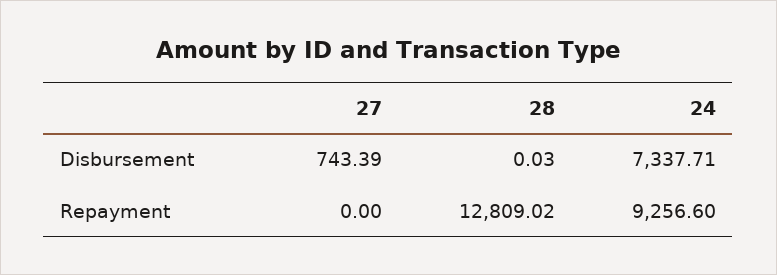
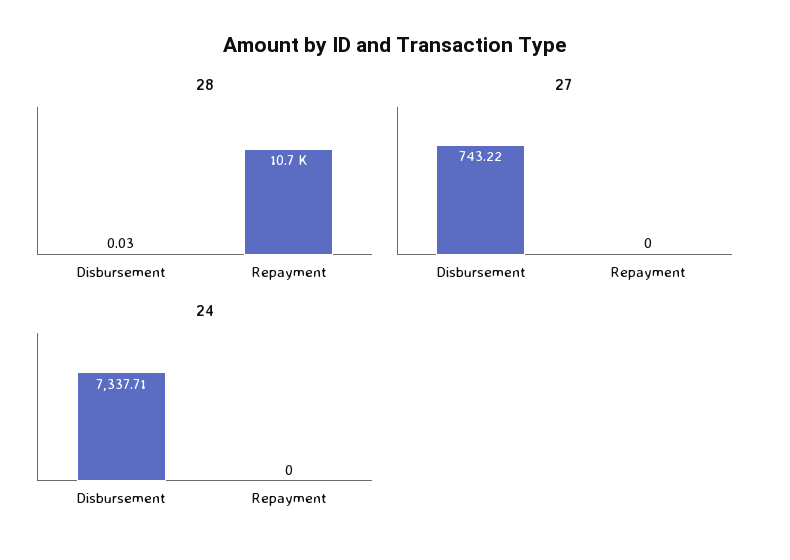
27, Disbursement: 743.39 -> 743.22
28, Repayment: 12809.02 -> 10700
24, Repayment: 9256.6 -> 0

